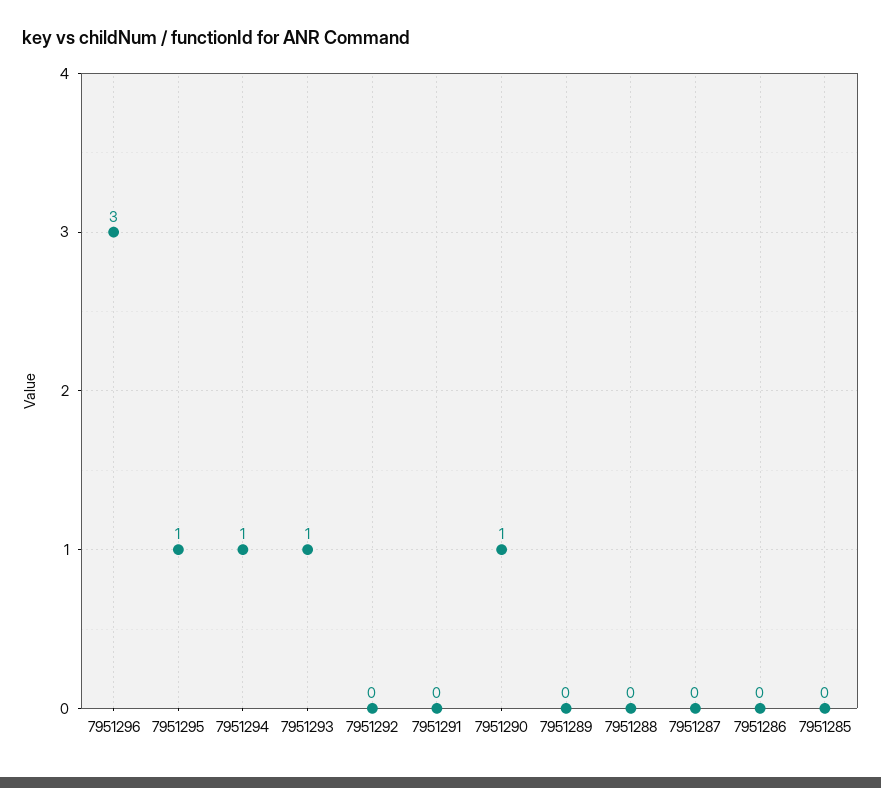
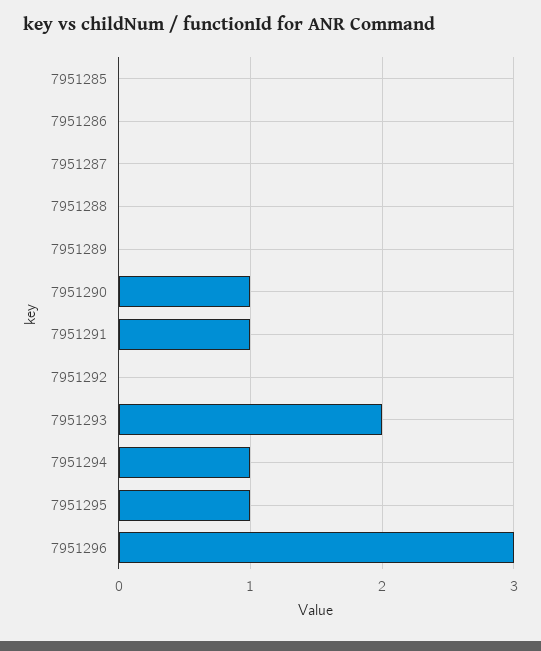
7951293: 1 -> 2
7951291: 0 -> 1

